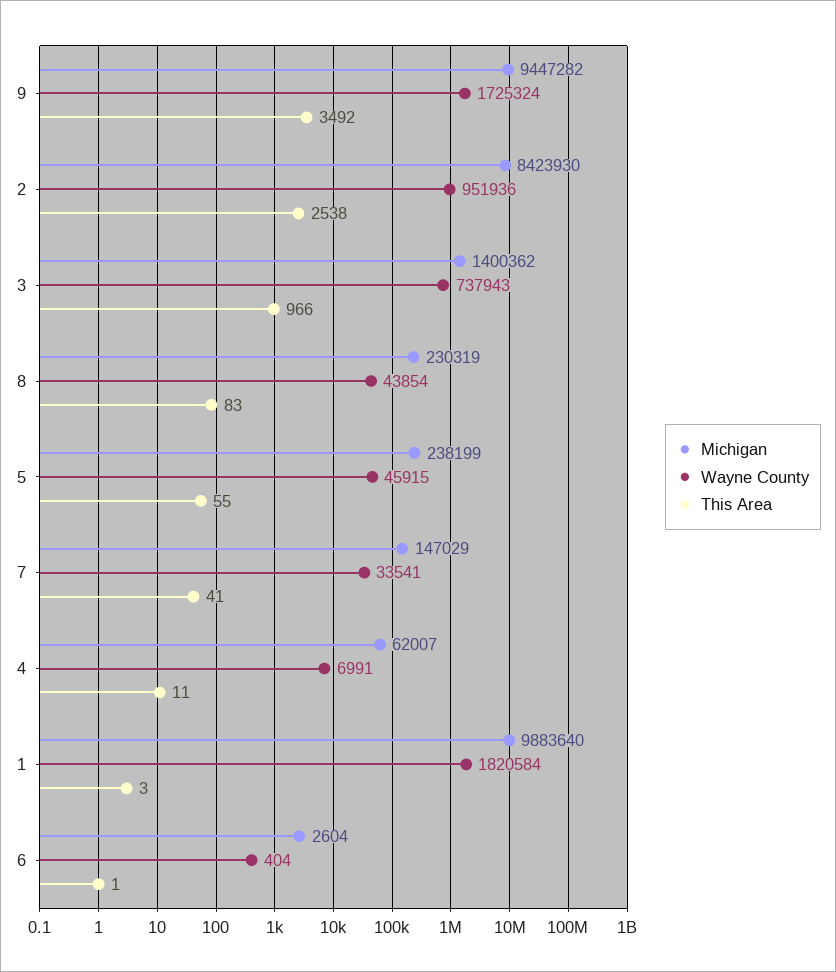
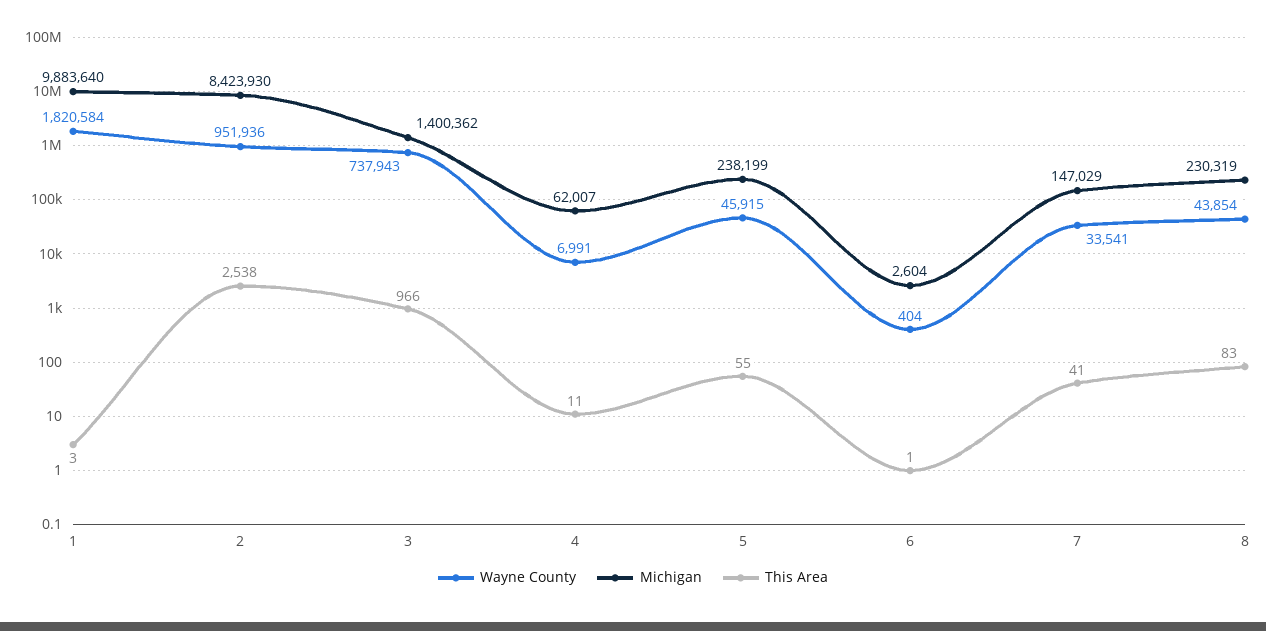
Michigan, 9: 9447282 -> none
Wayne County, 9: 1725324 -> none
This Area, 9: 3492 -> none

